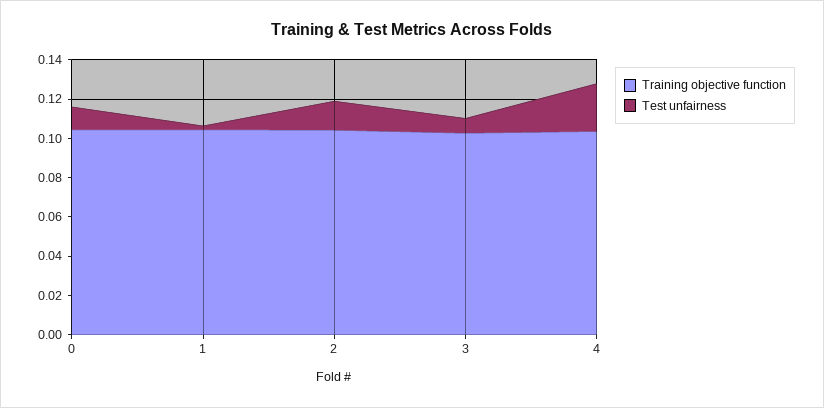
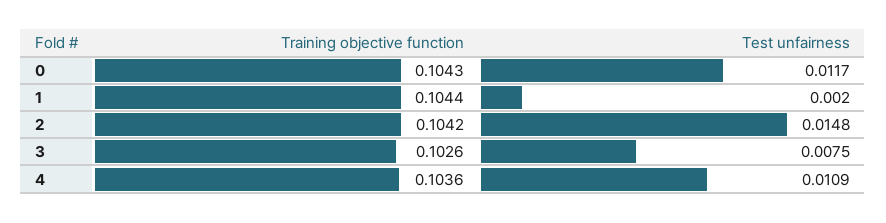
Test unfairness, 4: 0.025 -> 0.0109

